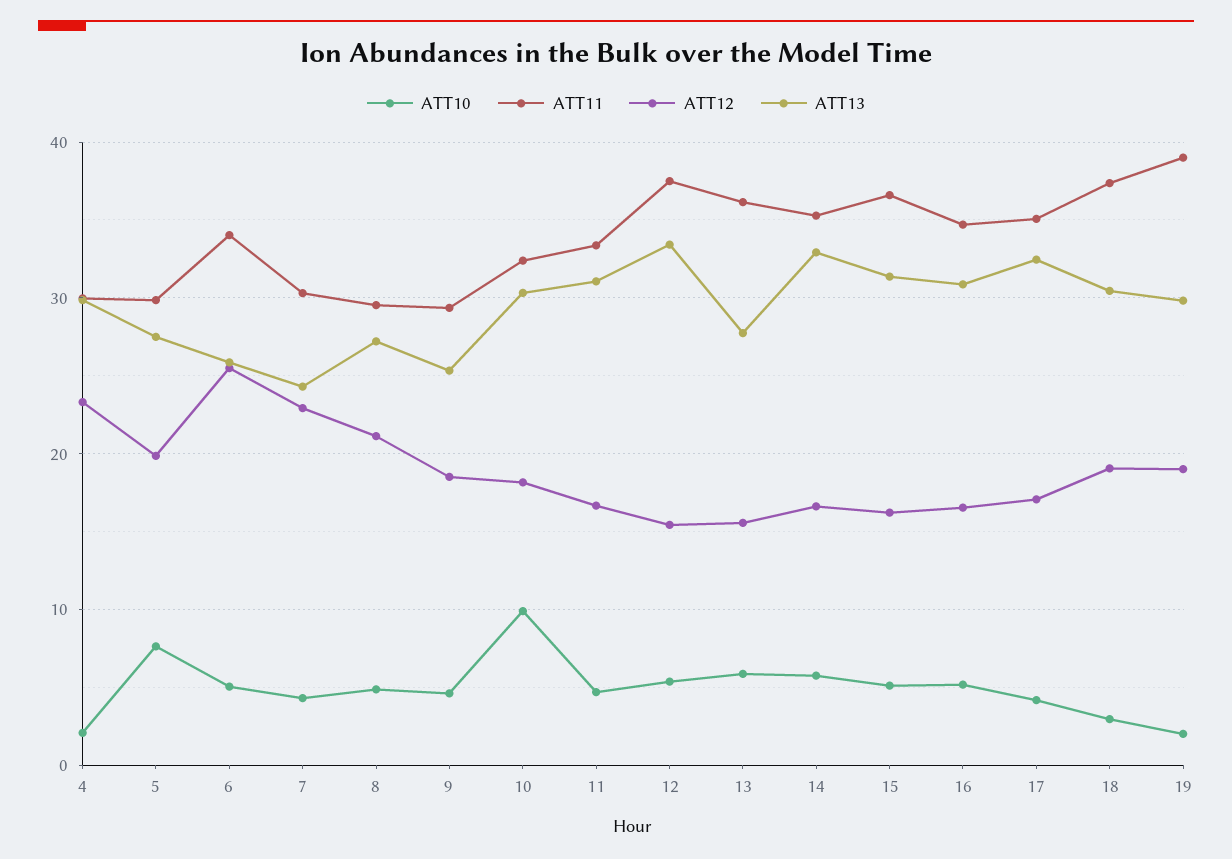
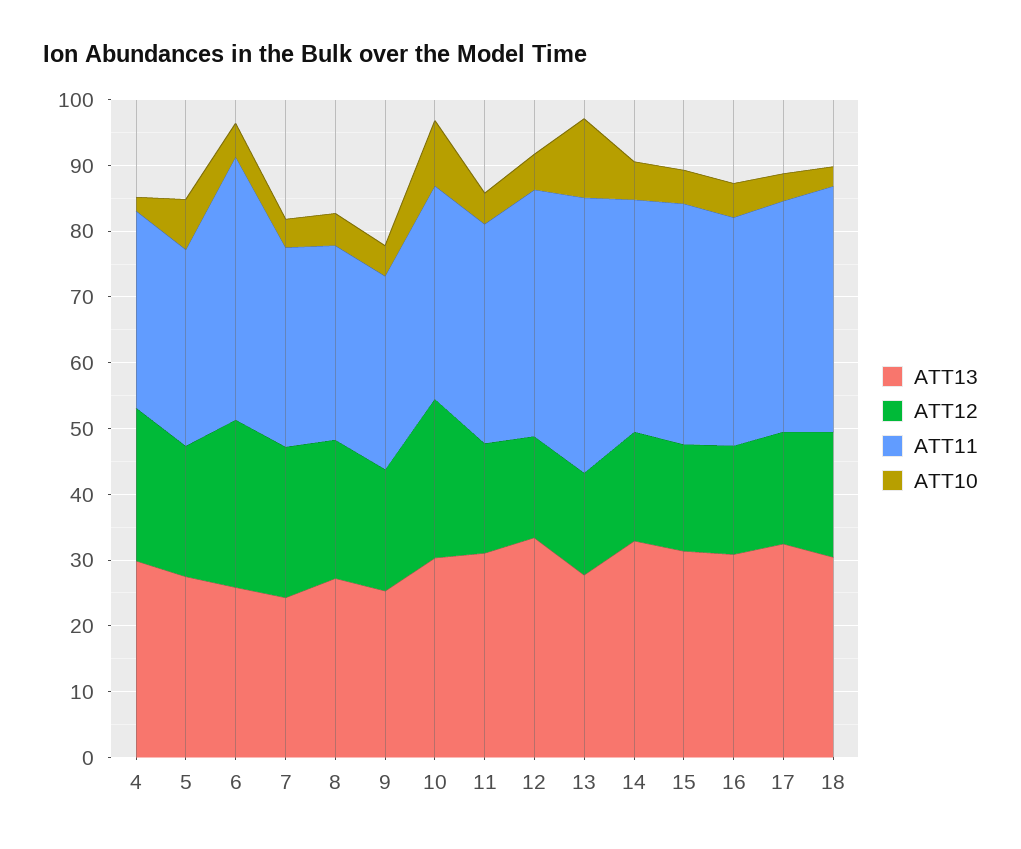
ATT11, 6: 34 -> 40
ATT12, 10: 18 -> 24
ATT10, 13: 6 -> 12
ATT11, 13: 36 -> 42
ATT10, 19: 2 -> none
ATT11, 19: 39 -> none
ATT12, 19: 19 -> none
ATT13, 19: 30 -> none

